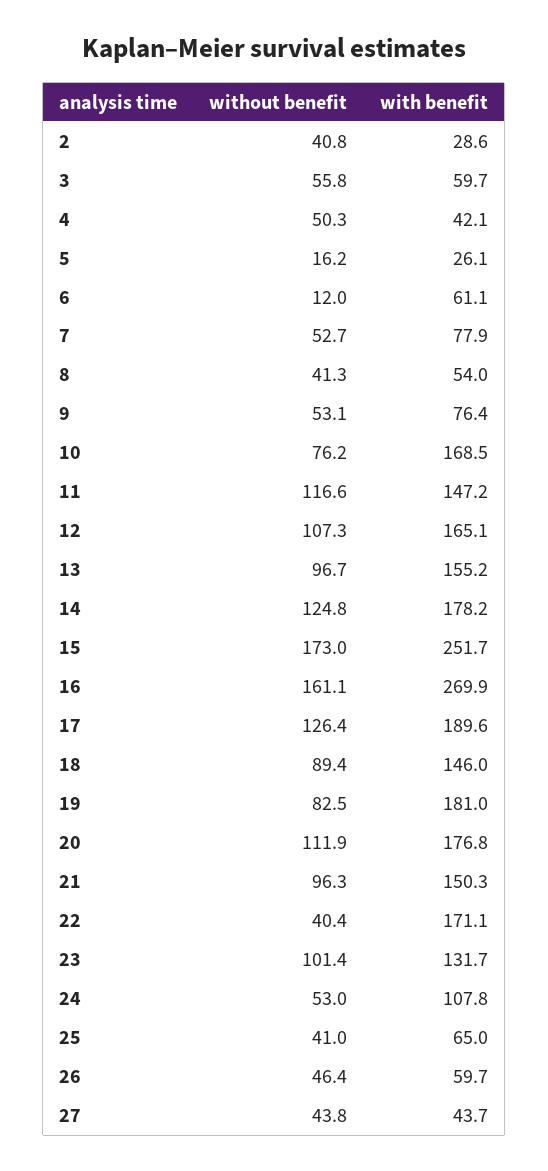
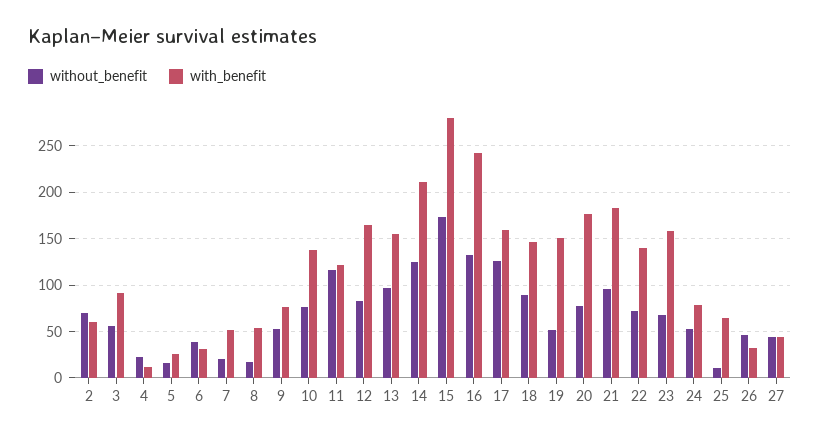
without benefit, 2: 40.8 -> 70
with benefit, 2: 28.6 -> 60
with benefit, 3: 59.7 -> 90
without benefit, 4: 50.3 -> 20
with benefit, 4: 42.1 -> 10
without benefit, 6: 12 -> 40
with benefit, 6: 61.1 -> 30
without benefit, 7: 52.7 -> 20
with benefit, 7: 77.9 -> 50
without benefit, 8: 41.3 -> 20
with benefit, 10: 168.5 -> 140
with benefit, 11: 147.2 -> 120
without benefit, 12: 107.3 -> 80
with benefit, 14: 178.2 -> 210
with benefit, 15: 251.7 -> 280
without benefit, 16: 161.1 -> 130
with benefit, 16: 269.9 -> 240
with benefit, 17: 189.6 -> 160
without benefit, 19: 82.5 -> 50
with benefit, 19: 181 -> 150
without benefit, 20: 111.9 -> 80
with benefit, 21: 150.3 -> 180
without benefit, 22: 40.4 -> 70
with benefit, 22: 171.1 -> 140
without benefit, 23: 101.4 -> 70
with benefit, 23: 131.7 -> 160
with benefit, 24: 107.8 -> 80
without benefit, 25: 41 -> 10
with benefit, 26: 59.7 -> 30

